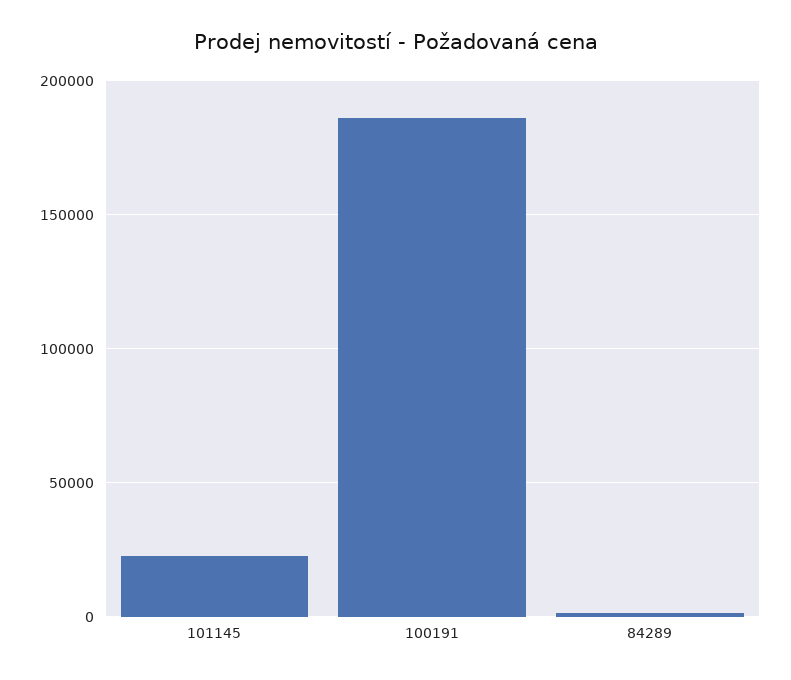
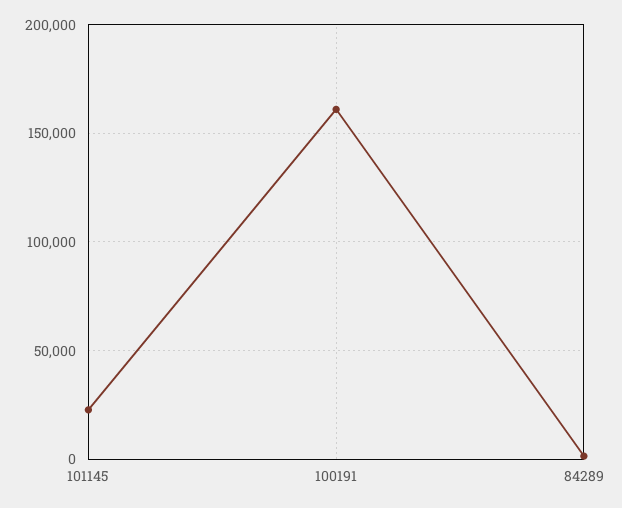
100191: 185000 -> 160000

